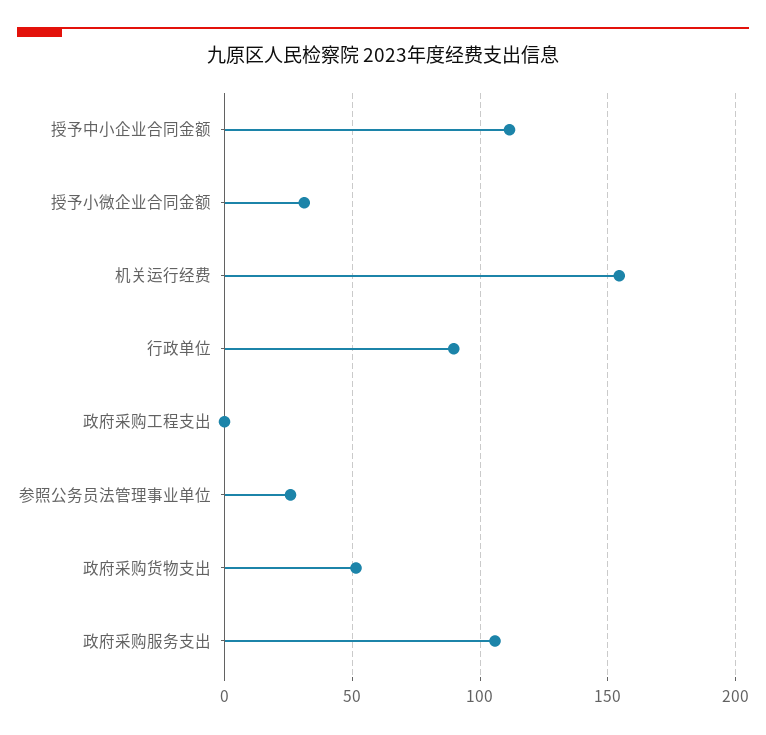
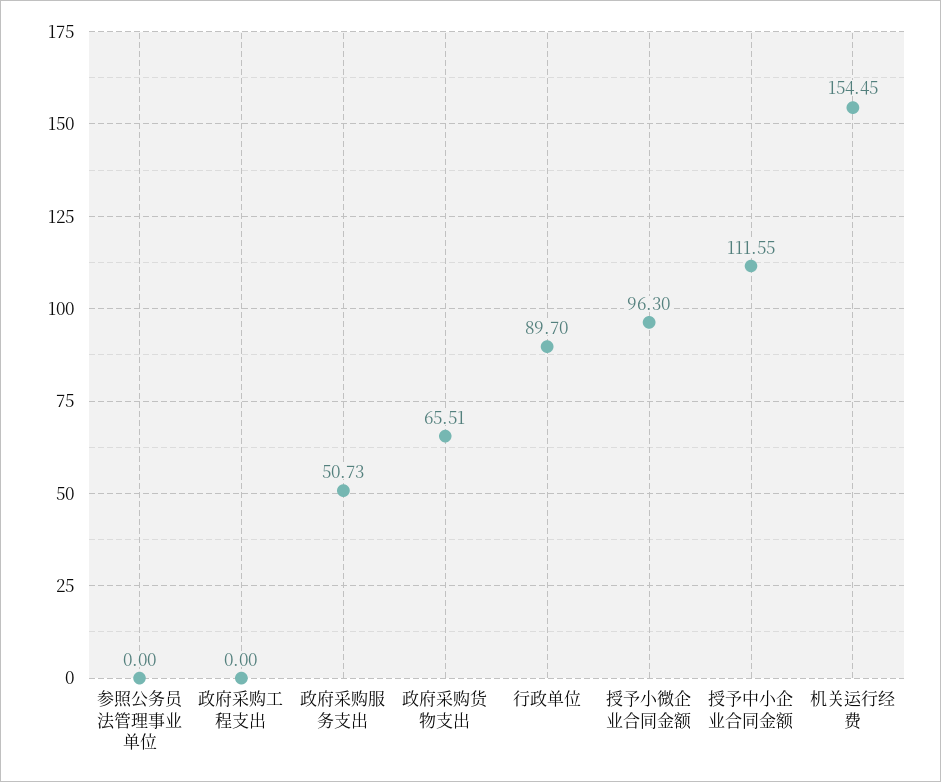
授予小微企业合同金额: 30 -> 96.3
参照公务员法管理事业单位: 25 -> 0
政府采购货物支出: 50 -> 65.51
政府采购服务支出: 105 -> 50.73

